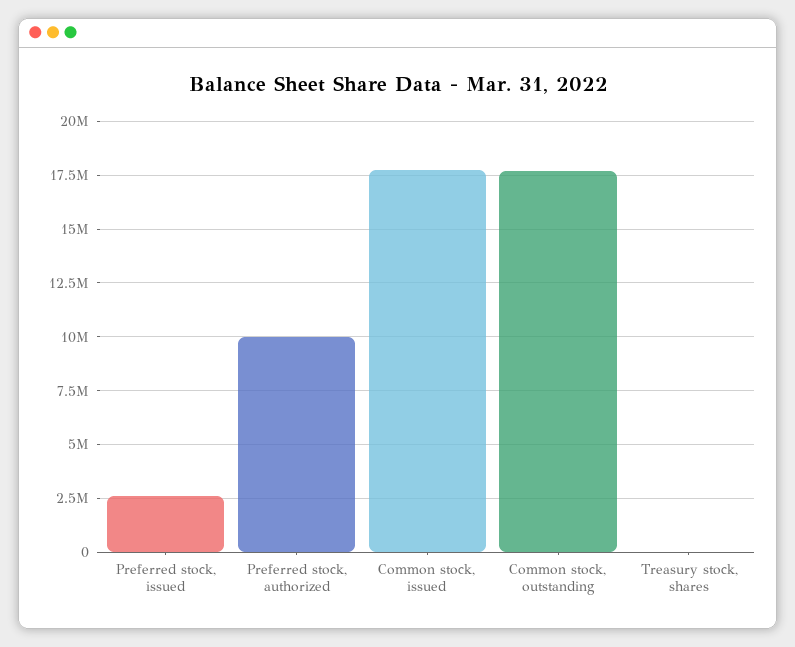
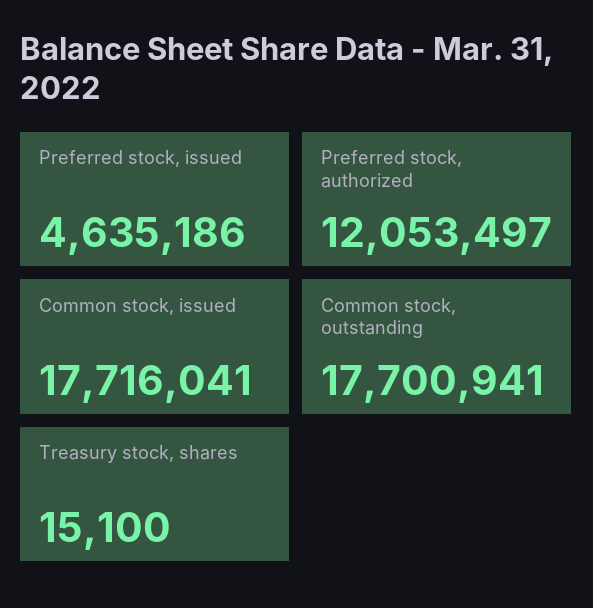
Preferred stock, issued: 2500000 -> 4635186
Preferred stock, authorized: 10000000 -> 12053497

